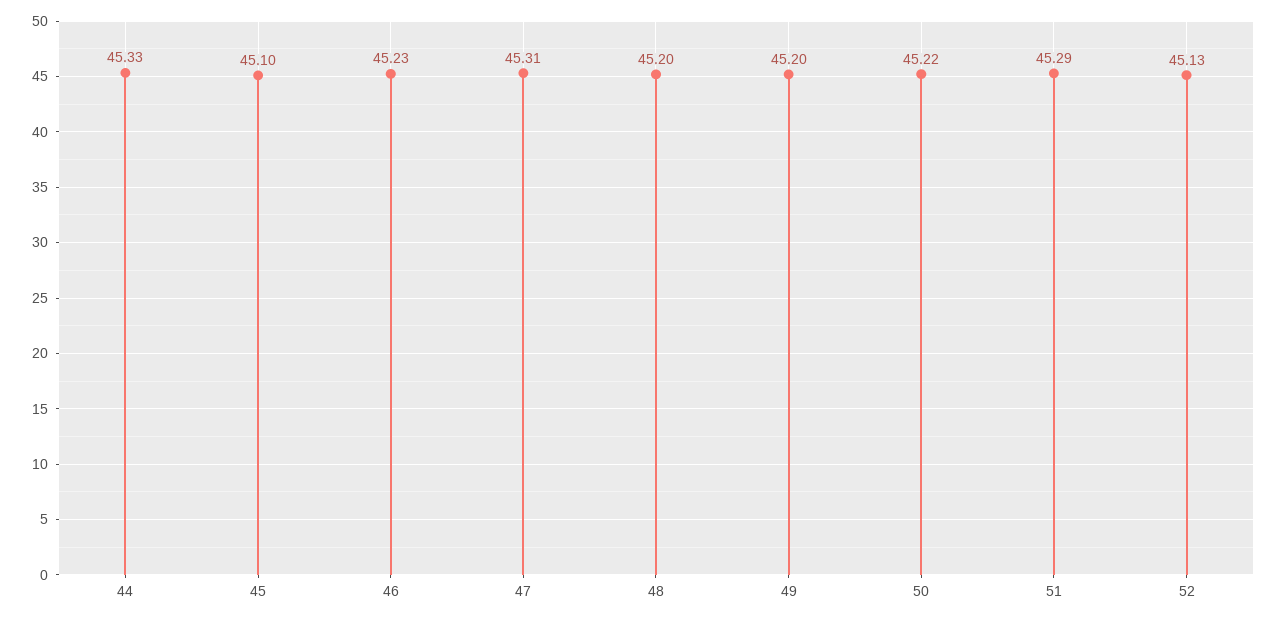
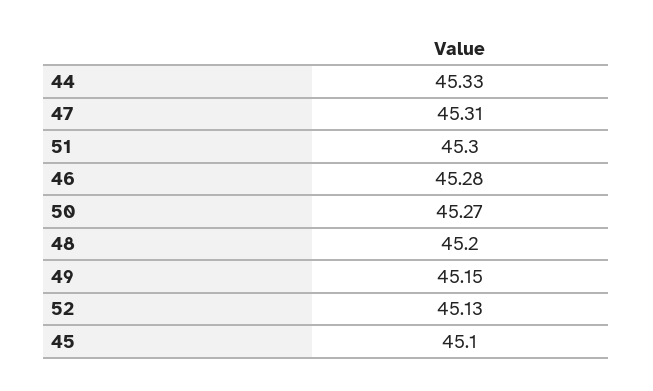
46: 45.23 -> 45.28
49: 45.2 -> 45.15
50: 45.22 -> 45.27
51: 45.29 -> 45.3

